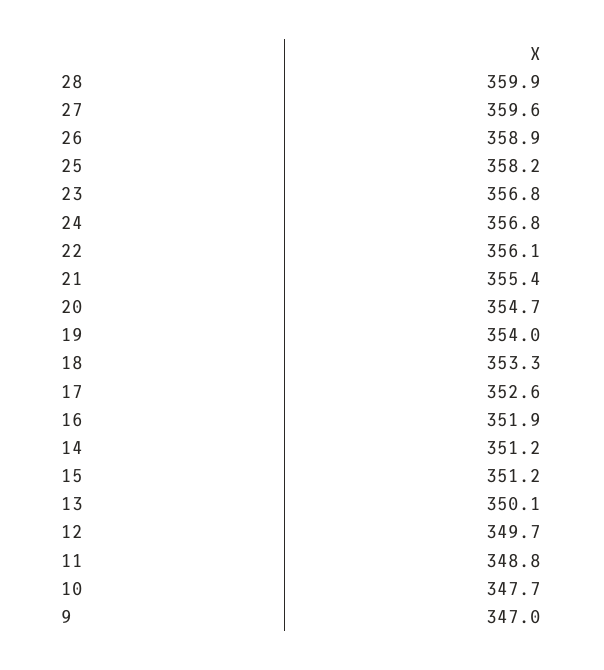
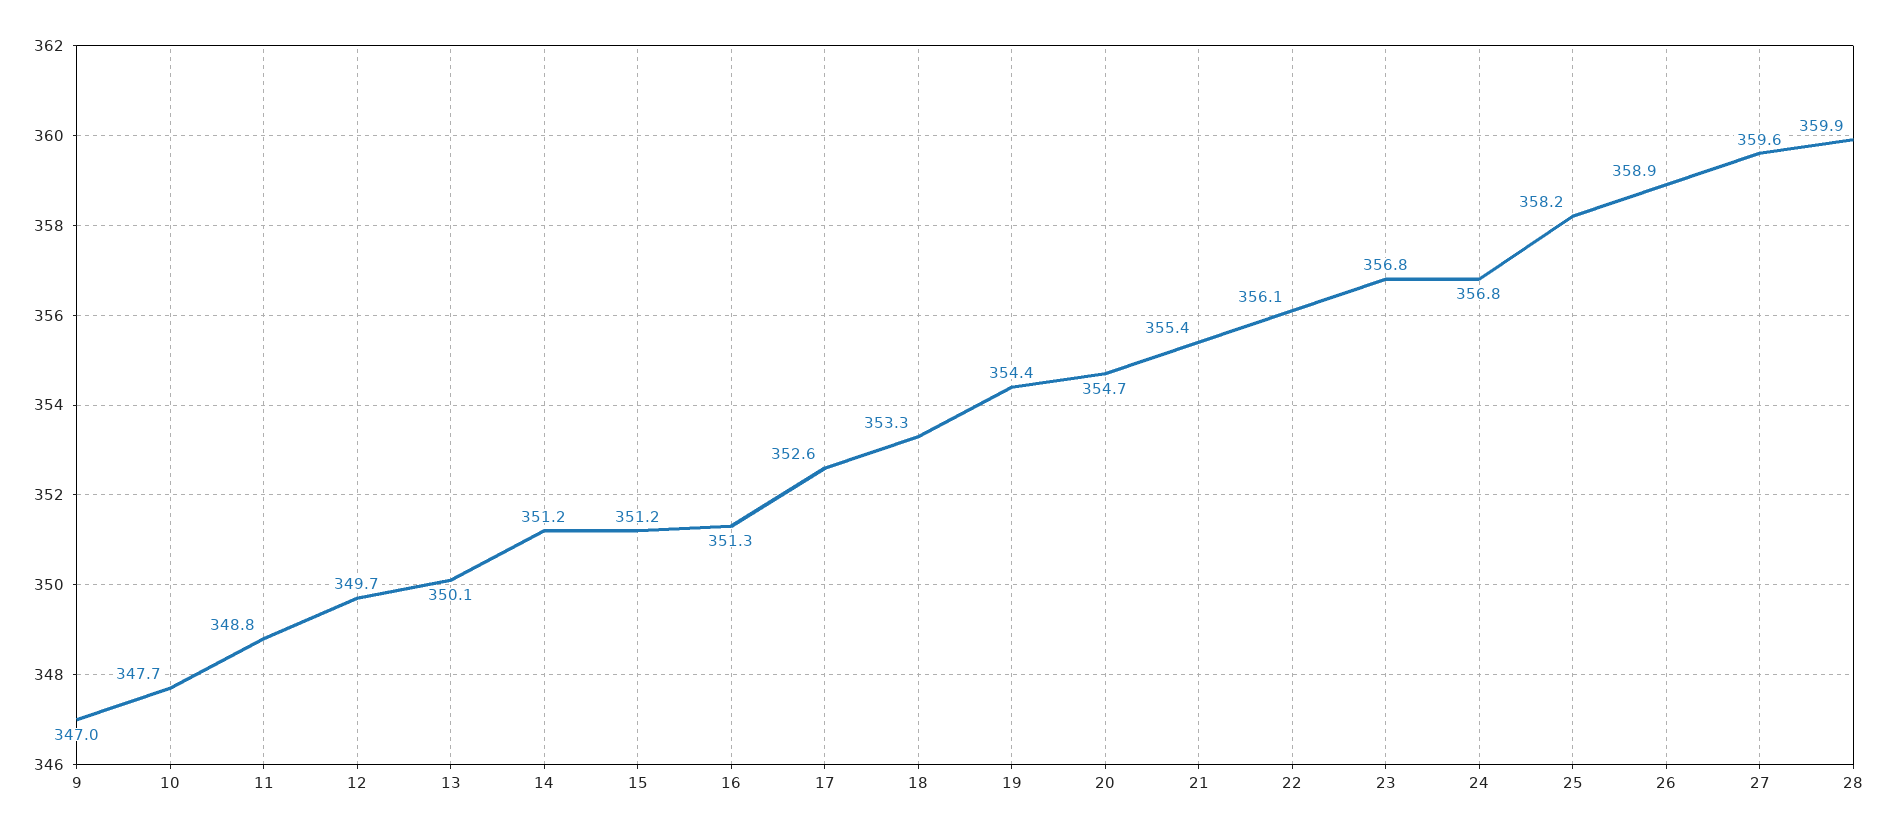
19: 354 -> 354.4
16: 351.9 -> 351.3

